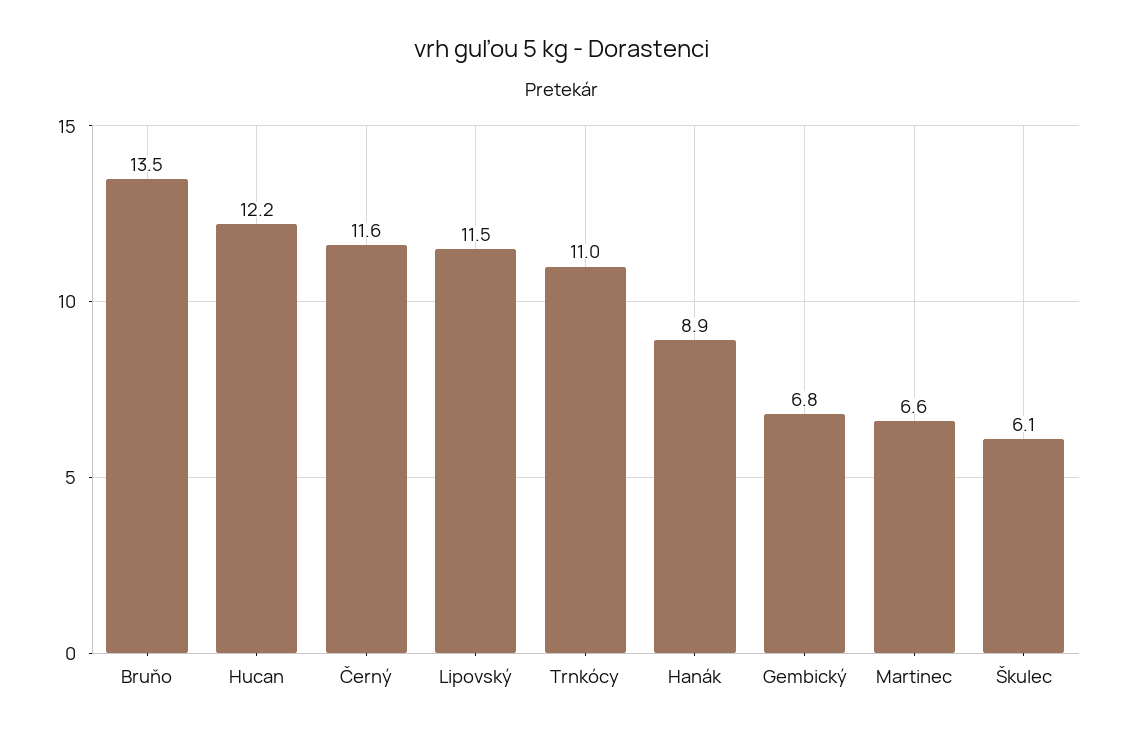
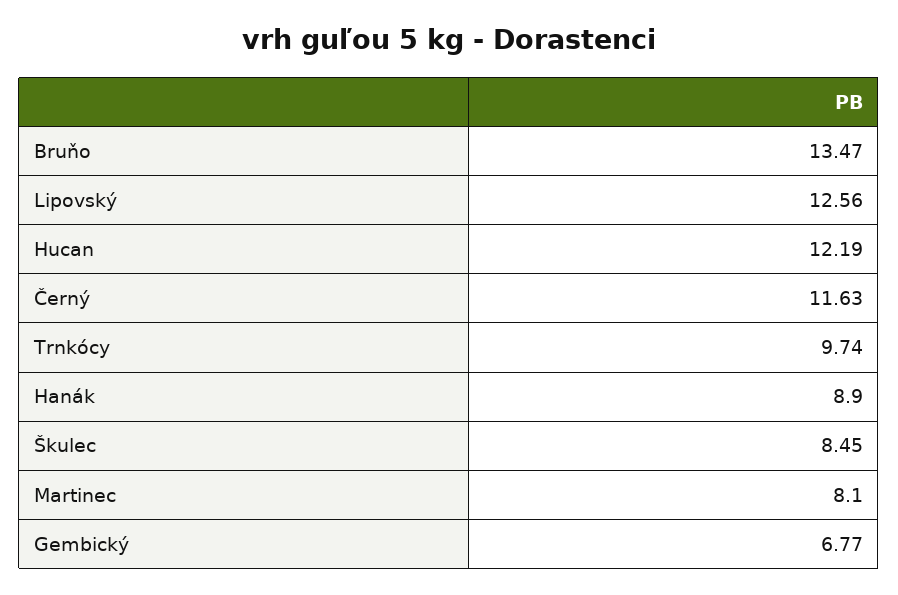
Lipovský: 11.5 -> 12.56
Trnkócy: 11 -> 9.74
Martinec: 6.6 -> 8.1
Škulec: 6.1 -> 8.45

